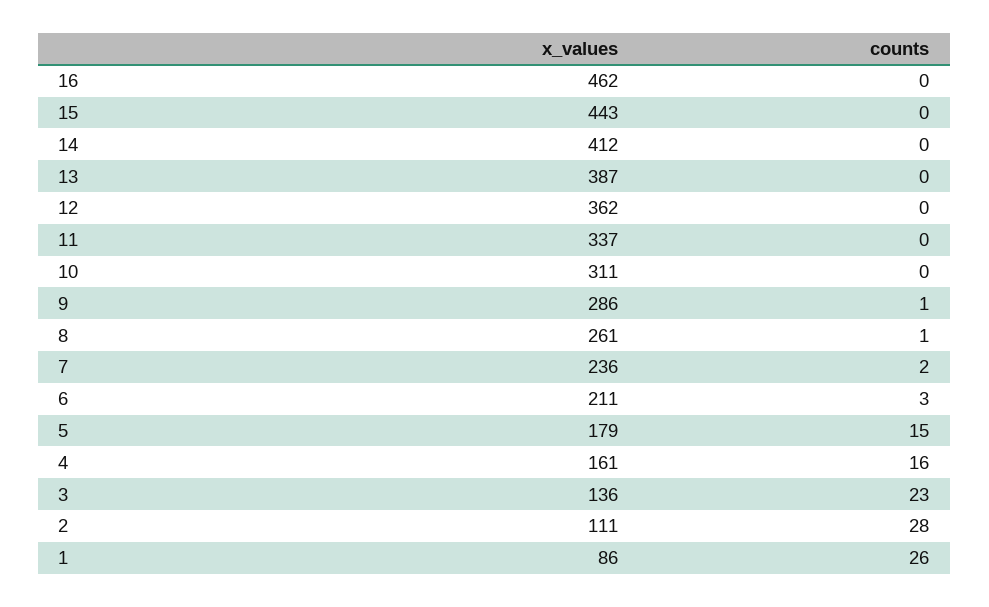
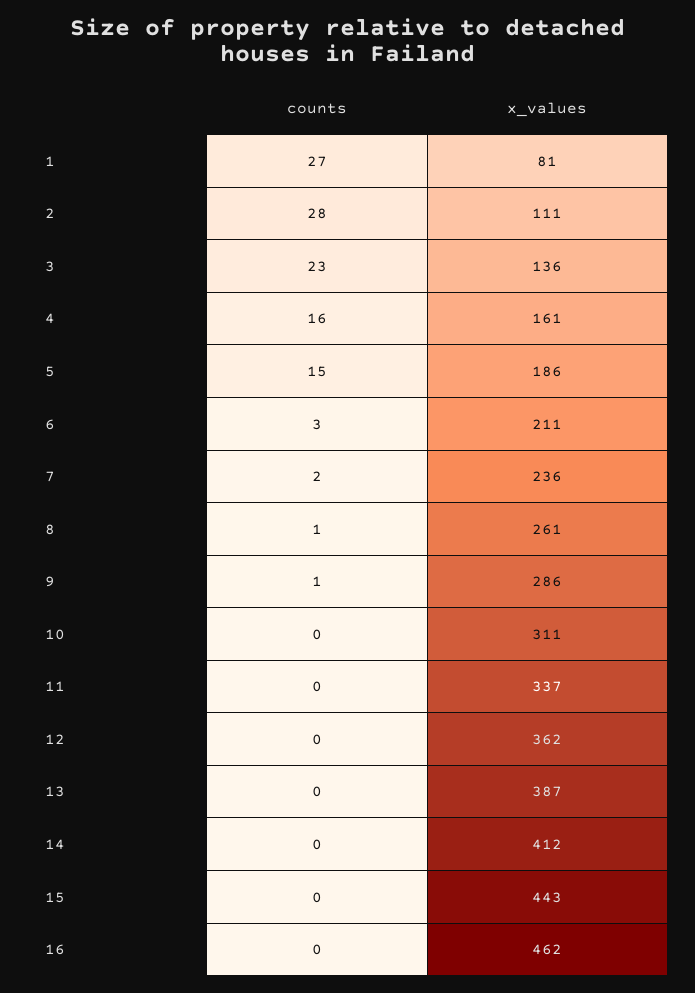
x_values, 5: 179 -> 186
x_values, 1: 86 -> 81
counts, 1: 26 -> 27

